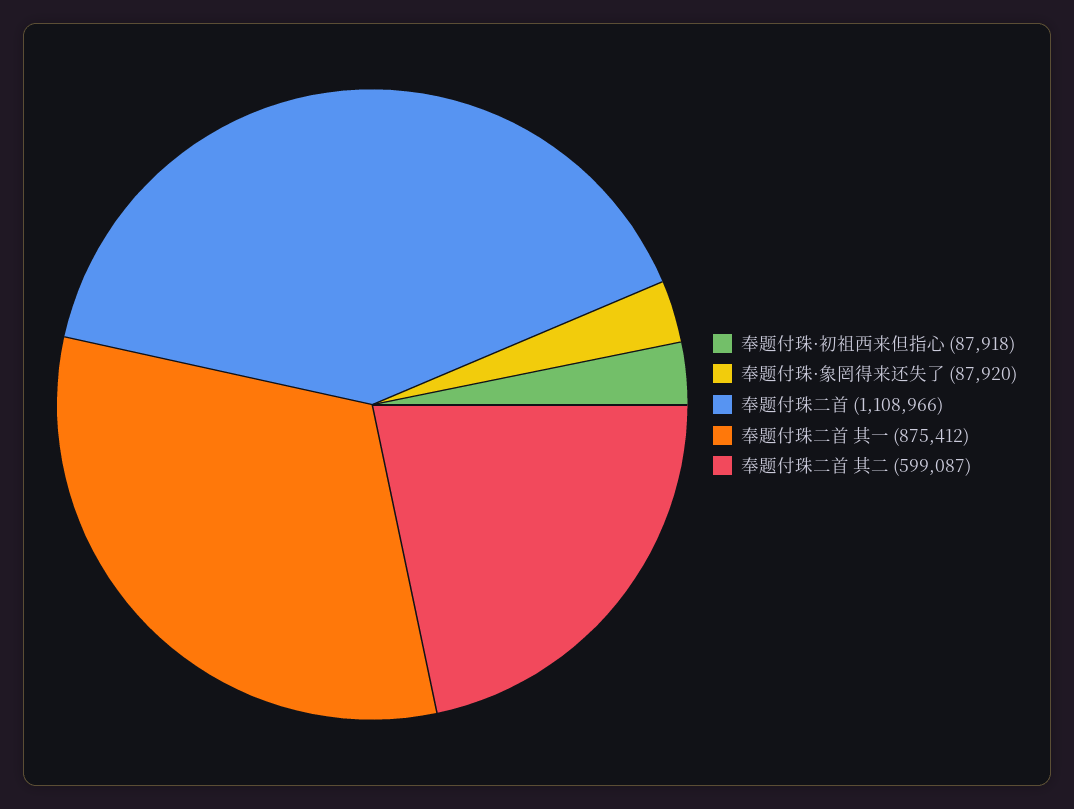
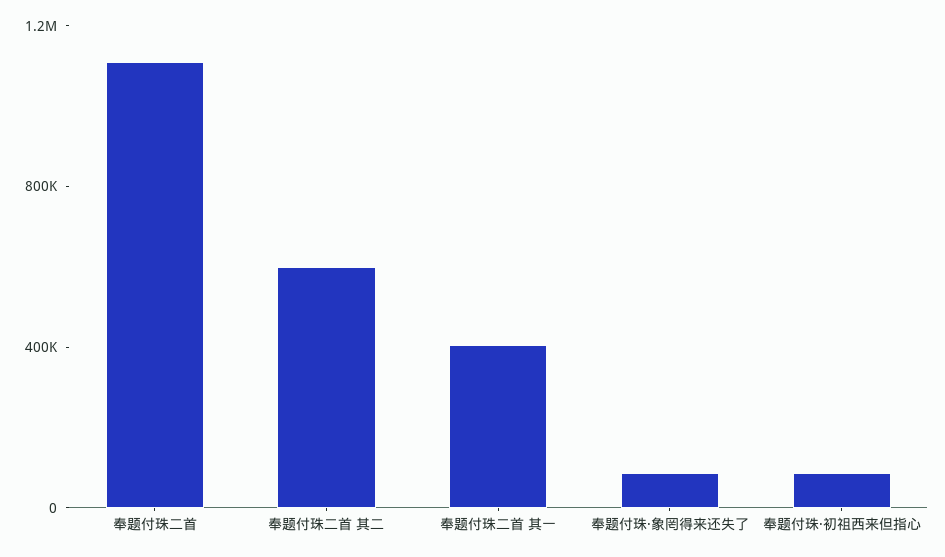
奉题付珠二首 其一: 875412 -> 400000

